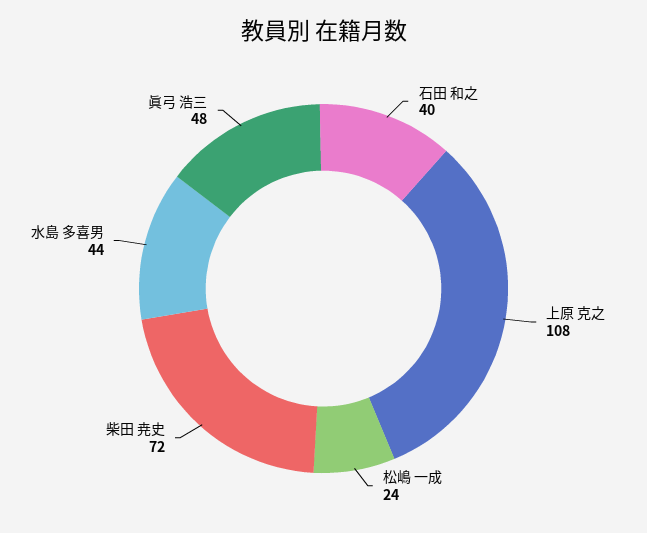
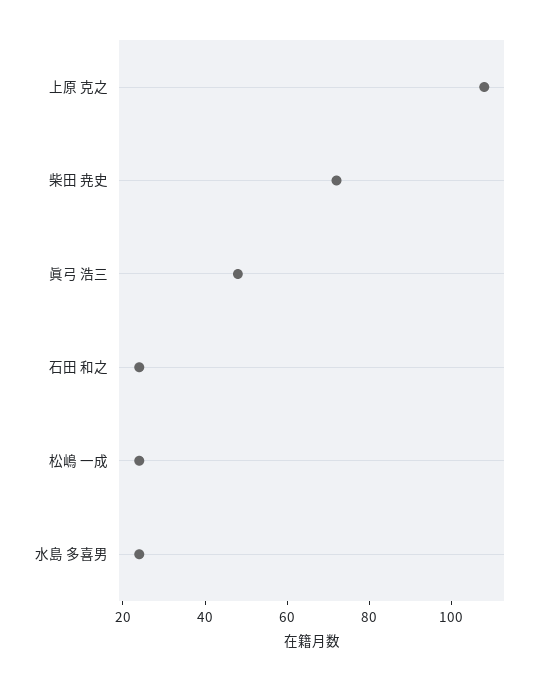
石田 和之: 40 -> 25
水島 多喜男: 44 -> 25

